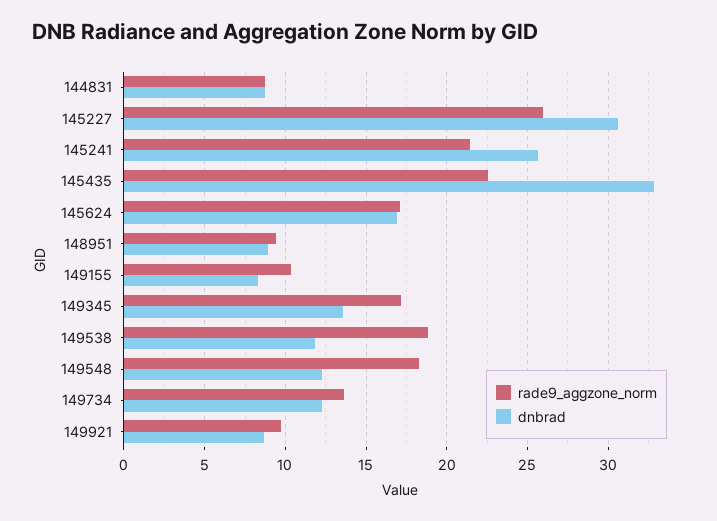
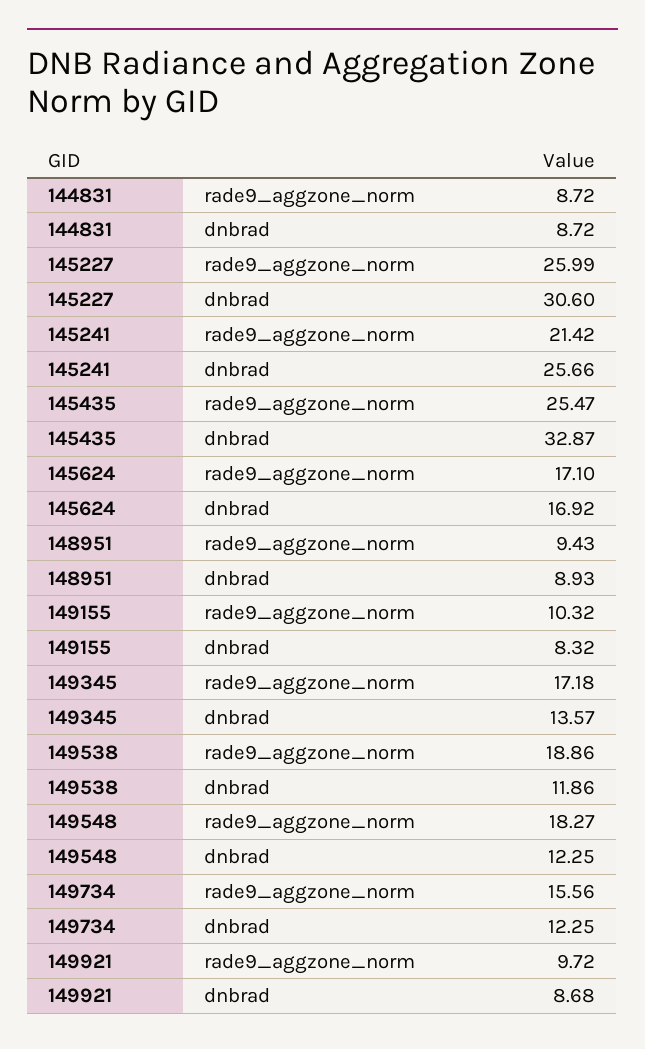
rade9_aggzone_norm, 145435: 22.5 -> 25.47
rade9_aggzone_norm, 149734: 13.5 -> 15.56

